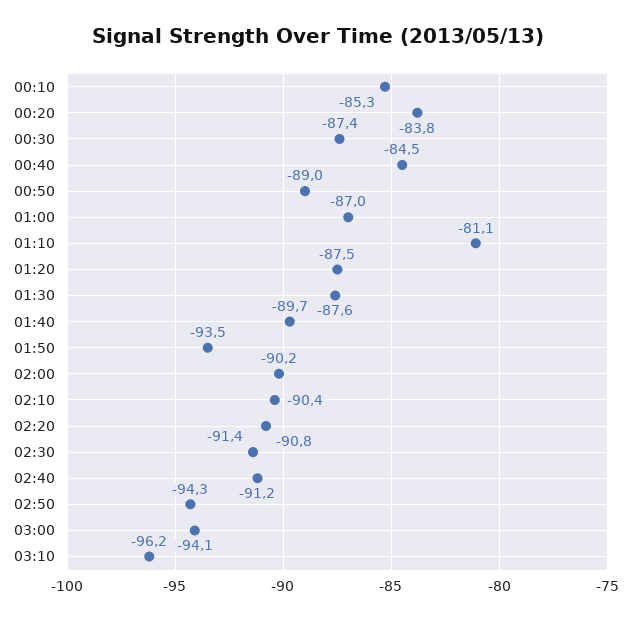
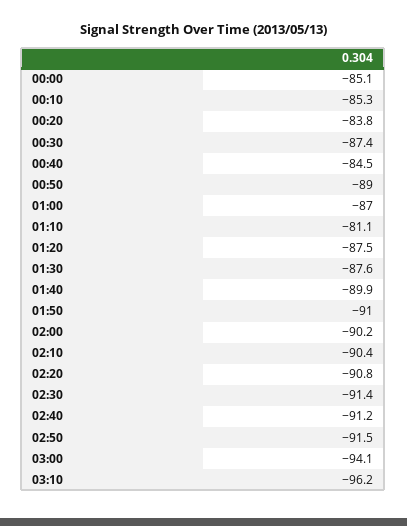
01:40: -89.7 -> -89.9
01:50: -93.5 -> -91
02:50: -94.3 -> -91.5
00:00: none -> -85.1

